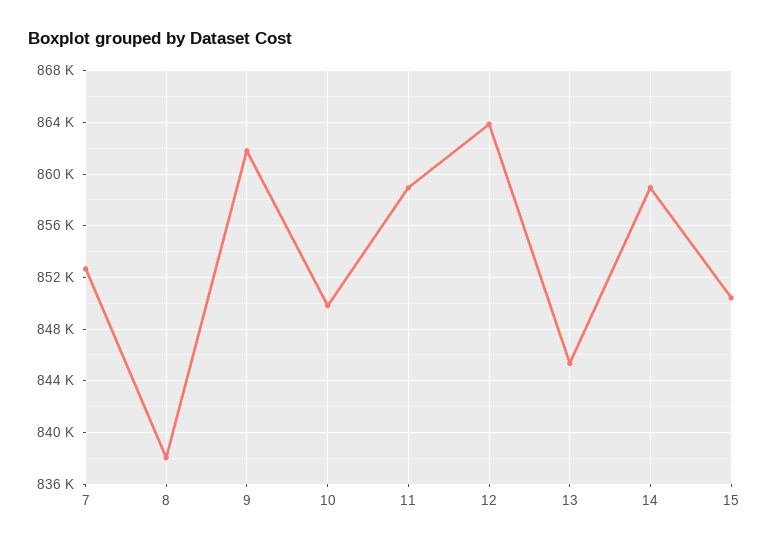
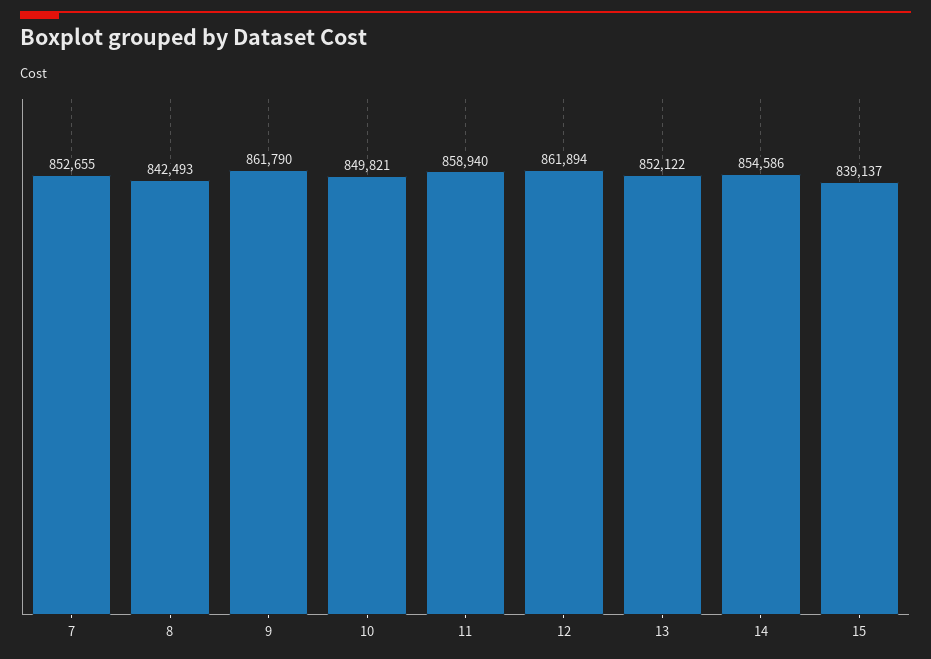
8: 838000 -> 842493
12: 864000 -> 861894
13: 845500 -> 852122
14: 859000 -> 854586
15: 850500 -> 839137

